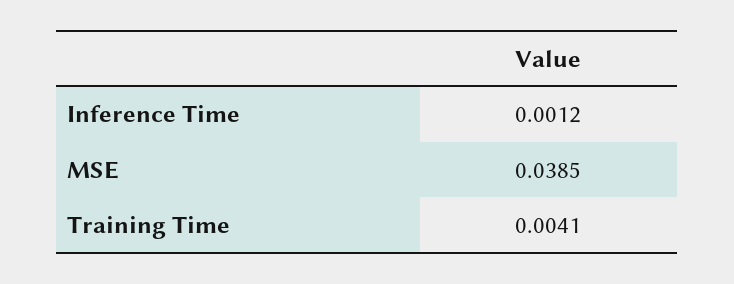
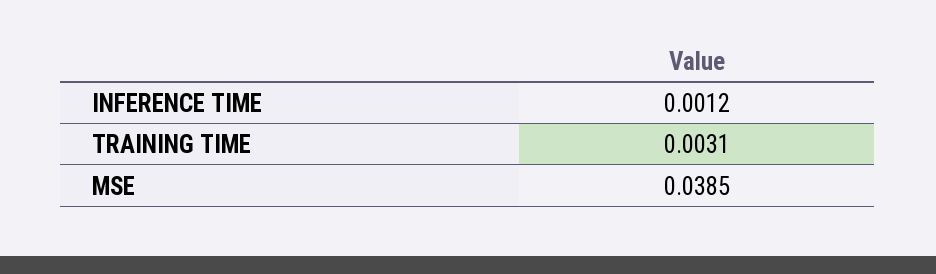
Training Time: 0.0041 -> 0.0031

